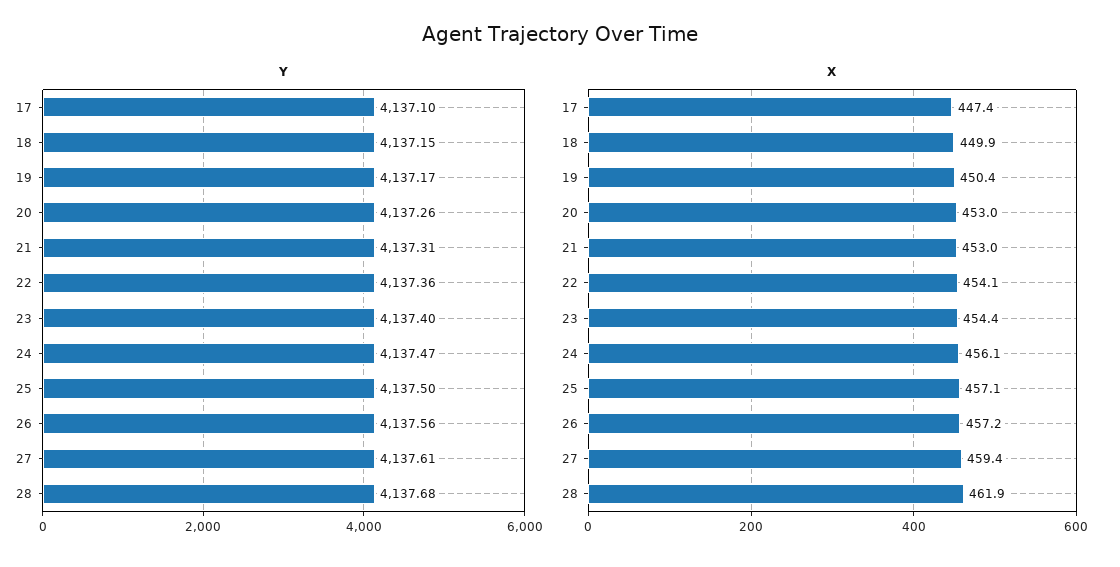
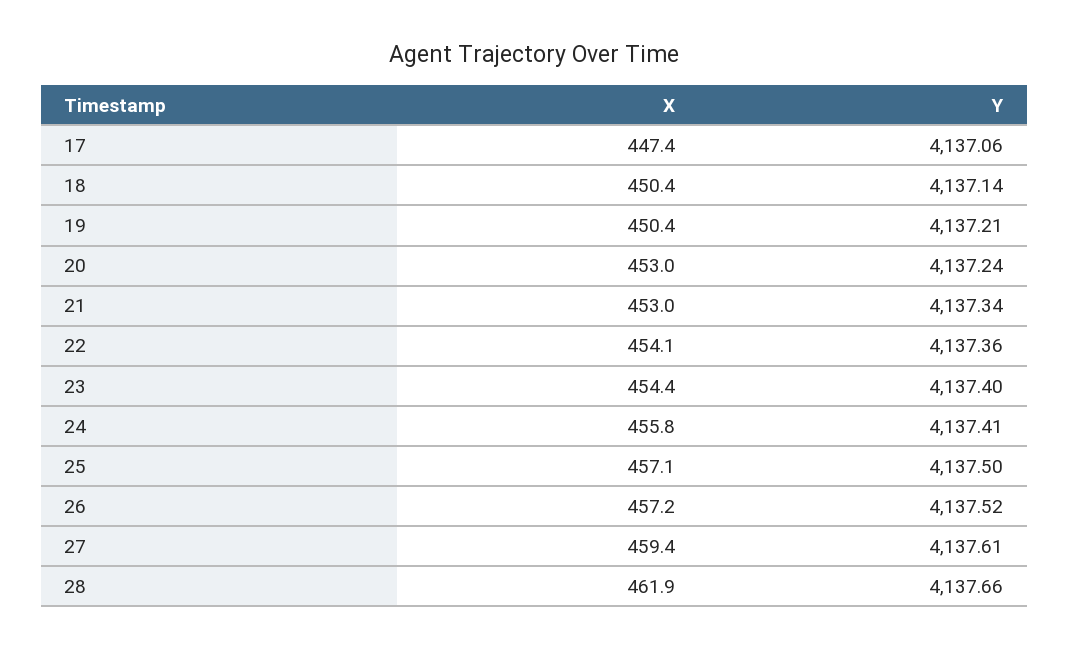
Y, 17: 4137.1 -> 4137.06
Y, 18: 4137.15 -> 4137.14
Y, 19: 4137.17 -> 4137.21
Y, 20: 4137.26 -> 4137.24
Y, 21: 4137.31 -> 4137.34
Y, 24: 4137.47 -> 4137.41
Y, 26: 4137.56 -> 4137.52
Y, 28: 4137.68 -> 4137.66
X, 18: 449.9 -> 450.4
X, 24: 456.1 -> 455.8

